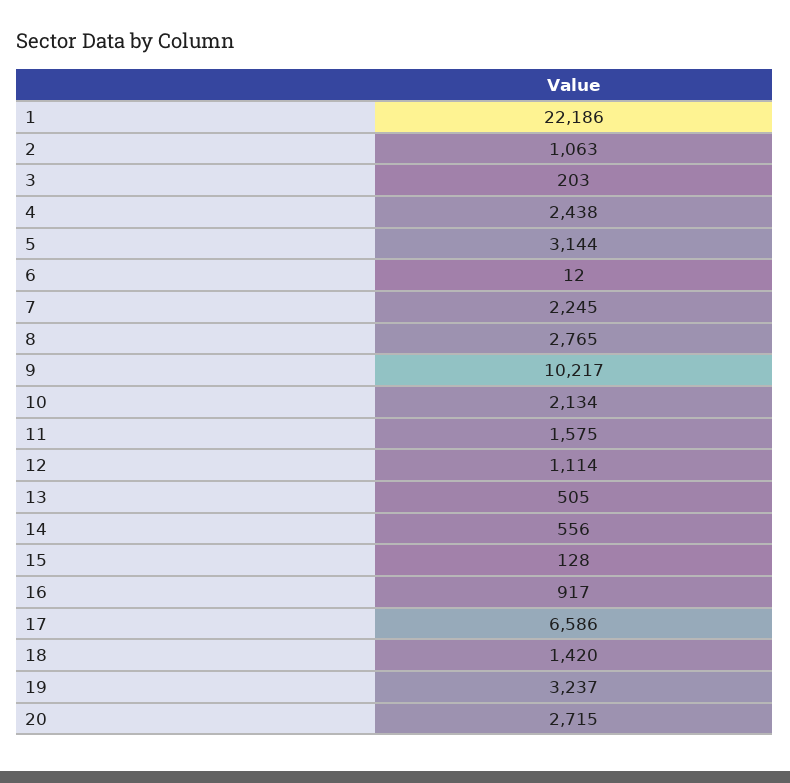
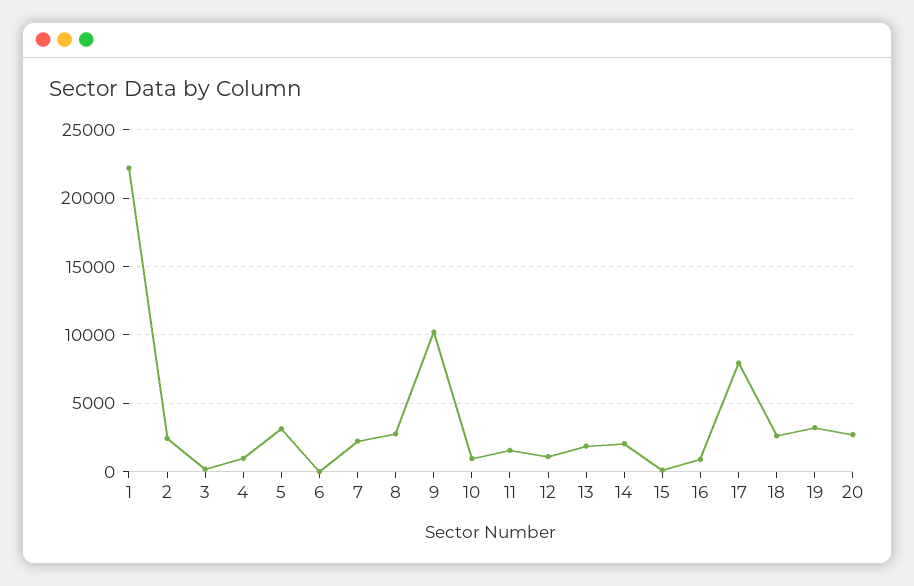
2: 1063 -> 2500
4: 2438 -> 1000
10: 2134 -> 1000
13: 505 -> 2000
14: 556 -> 2000
17: 6586 -> 8000
18: 1420 -> 2500

